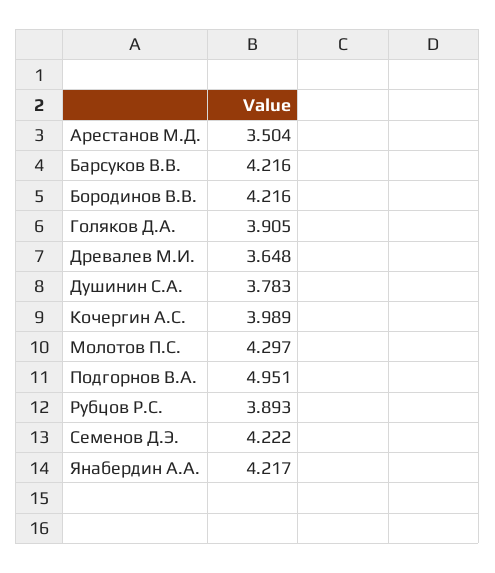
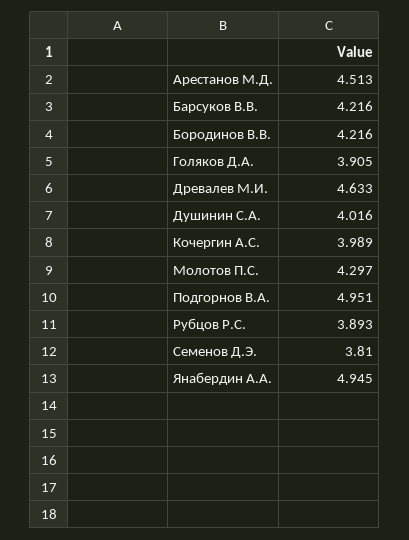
Арестанов М.Д.: 3.504 -> 4.513
Древалев М.И.: 3.648 -> 4.633
Душинин С.А.: 3.783 -> 4.016
Семенов Д.Э.: 4.222 -> 3.81
Янабердин А.А.: 4.217 -> 4.945

